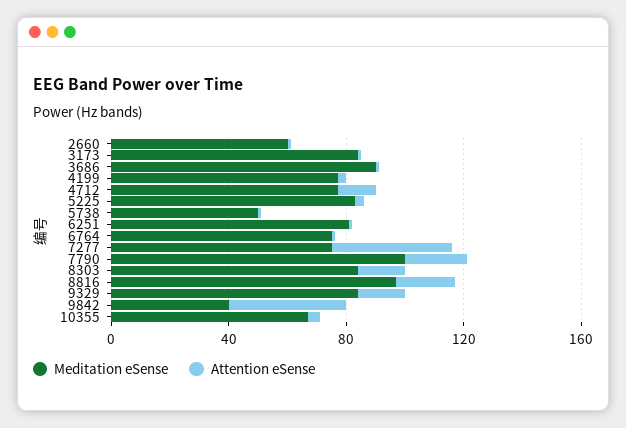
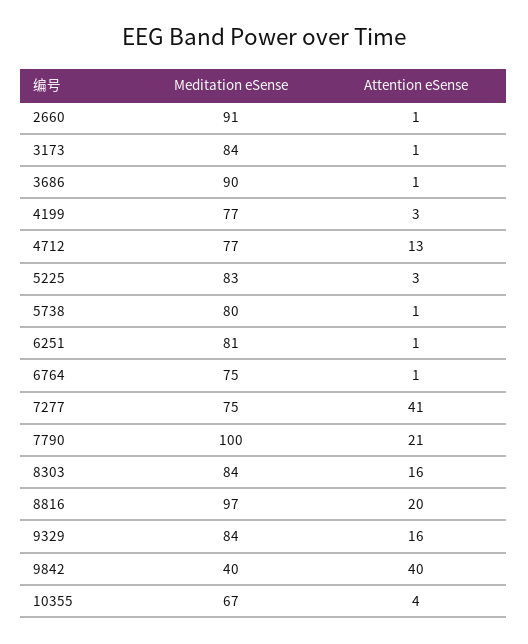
Meditation eSense, 2660: 60 -> 91
Meditation eSense, 5738: 50 -> 80

